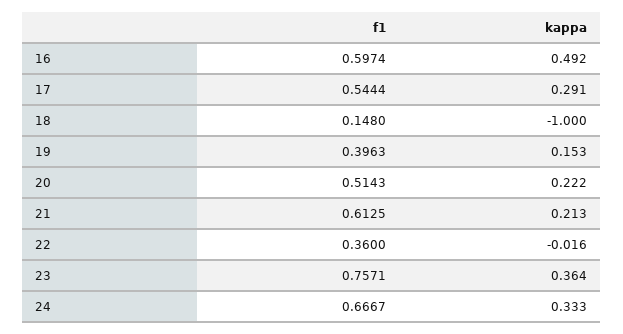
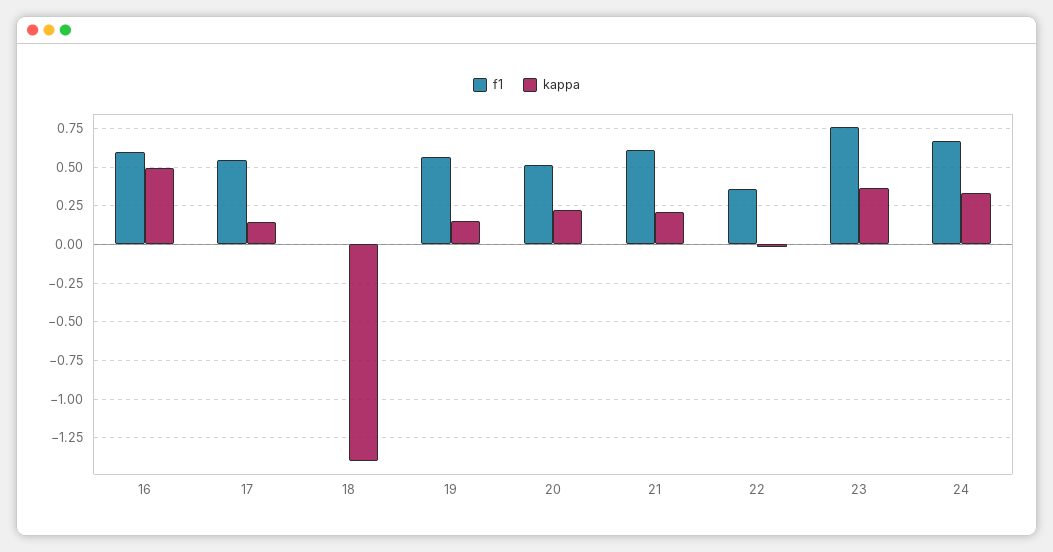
kappa, 17: 0.291 -> 0.15
f1, 18: 0.148 -> 0
kappa, 18: -1 -> -1.4
f1, 19: 0.3963 -> 0.55

